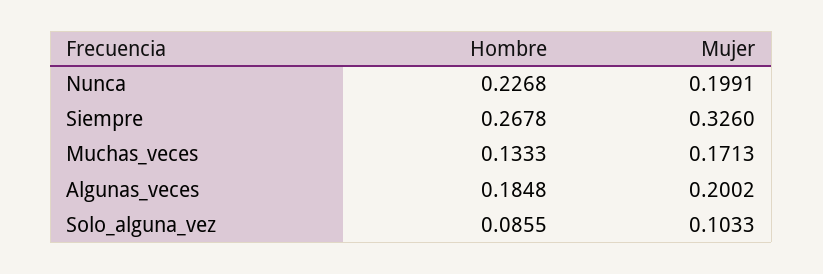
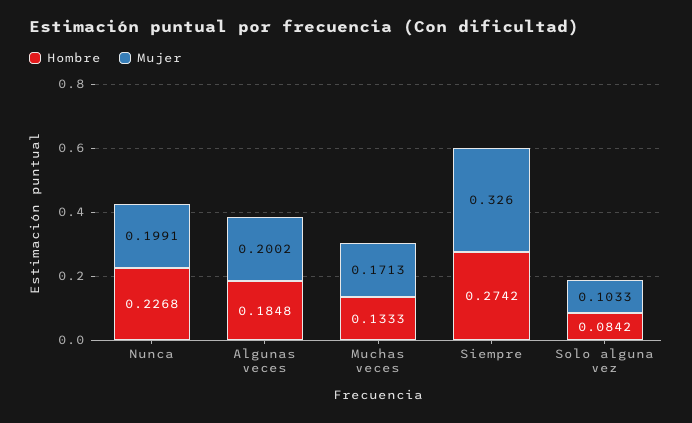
Hombre, Siempre: 0.2678 -> 0.2742
Hombre, Solo_alguna_vez: 0.0855 -> 0.0842

